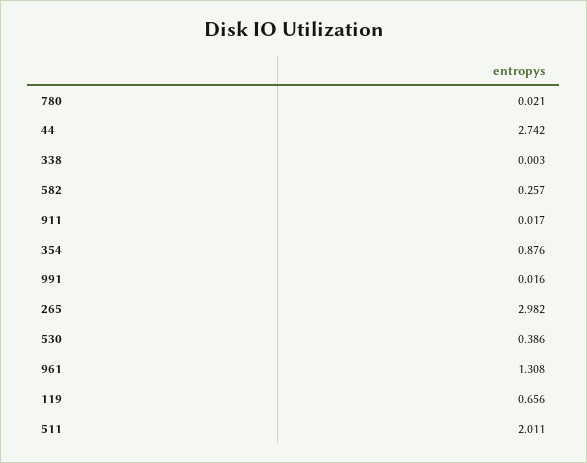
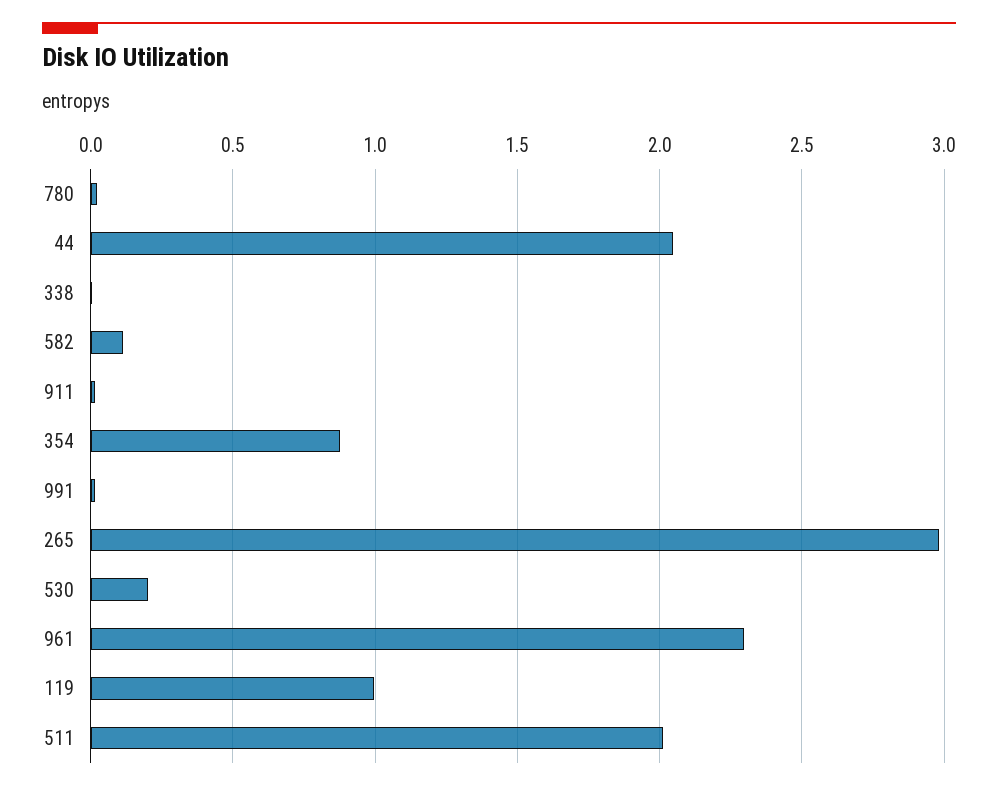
44: 2.742 -> 2.05
582: 0.257 -> 0.1
530: 0.386 -> 0.2
961: 1.308 -> 2.3
119: 0.656 -> 1

